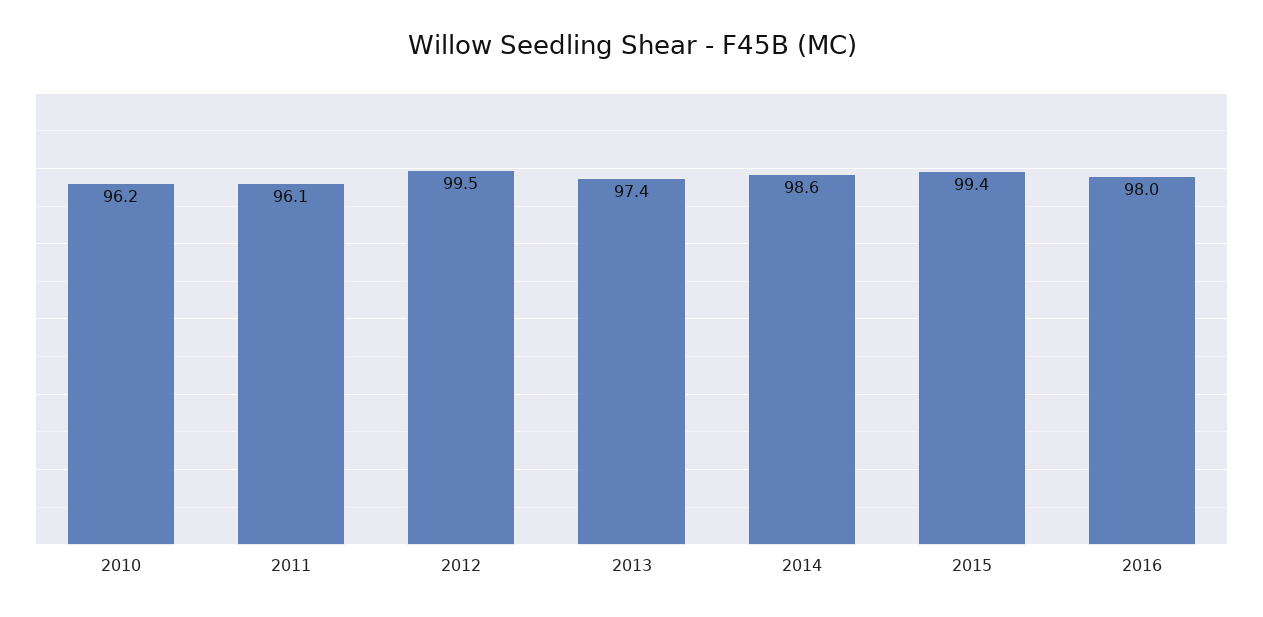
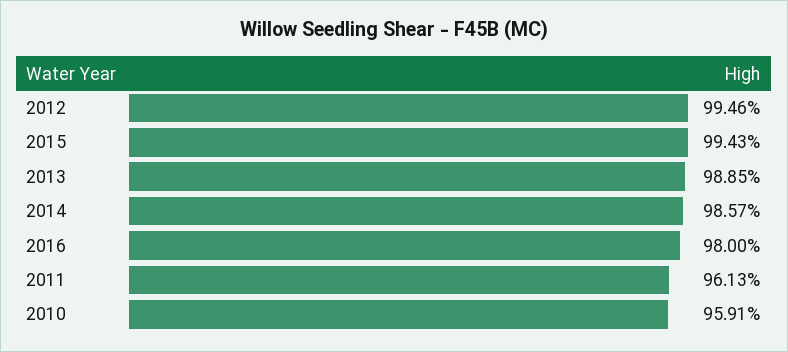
2010: 96.2 -> 95.91
2013: 97.4 -> 98.85

